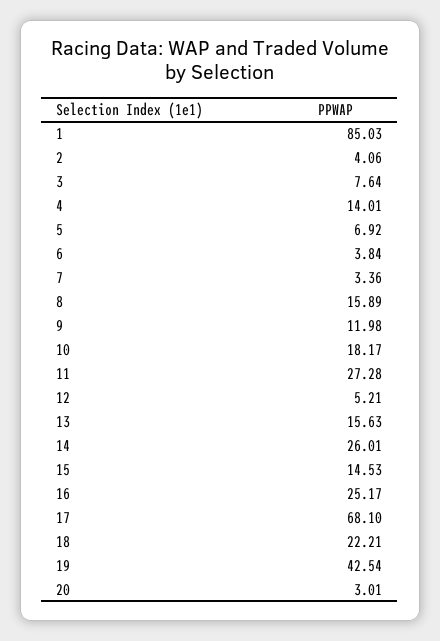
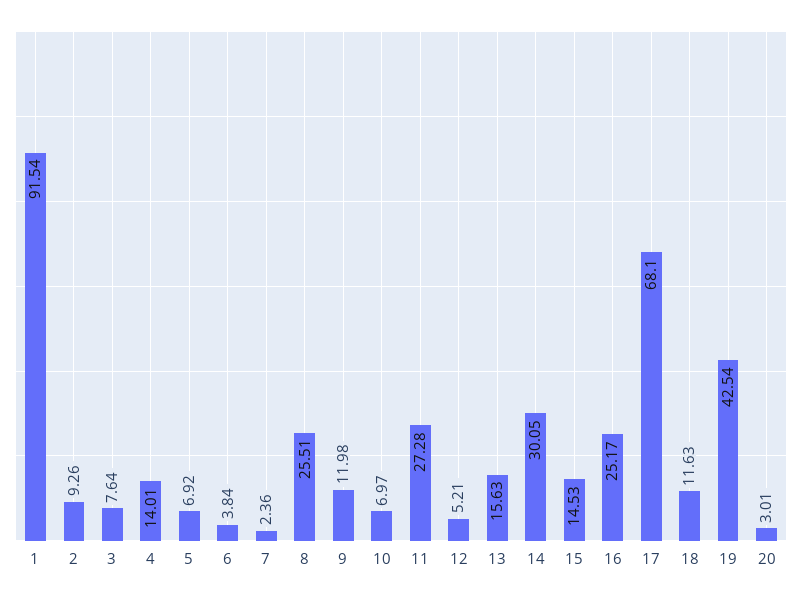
1: 85.03 -> 91.54
2: 4.06 -> 9.26
7: 3.36 -> 2.36
8: 15.89 -> 25.51
10: 18.17 -> 6.97
14: 26.01 -> 30.05
18: 22.21 -> 11.63

